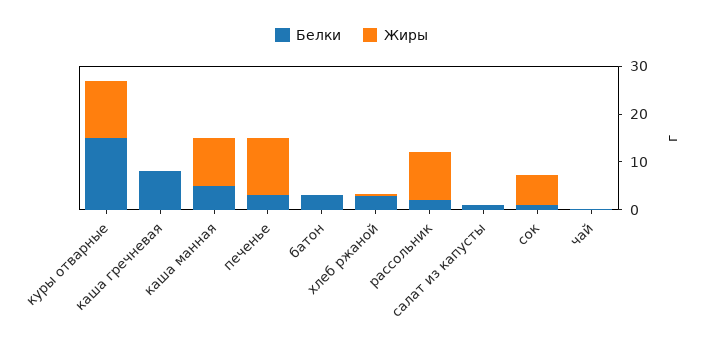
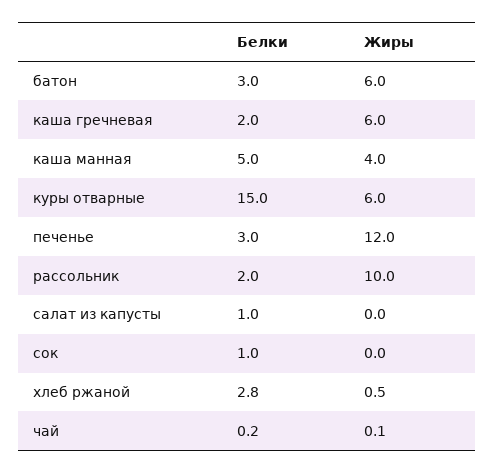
Жиры, куры отварные: 12 -> 6
Белки, каша гречневая: 8 -> 2
Жиры, каша гречневая: 0 -> 6
Жиры, каша манная: 10 -> 4
Жиры, батон: 0 -> 6
Жиры, сок: 6 -> 0

